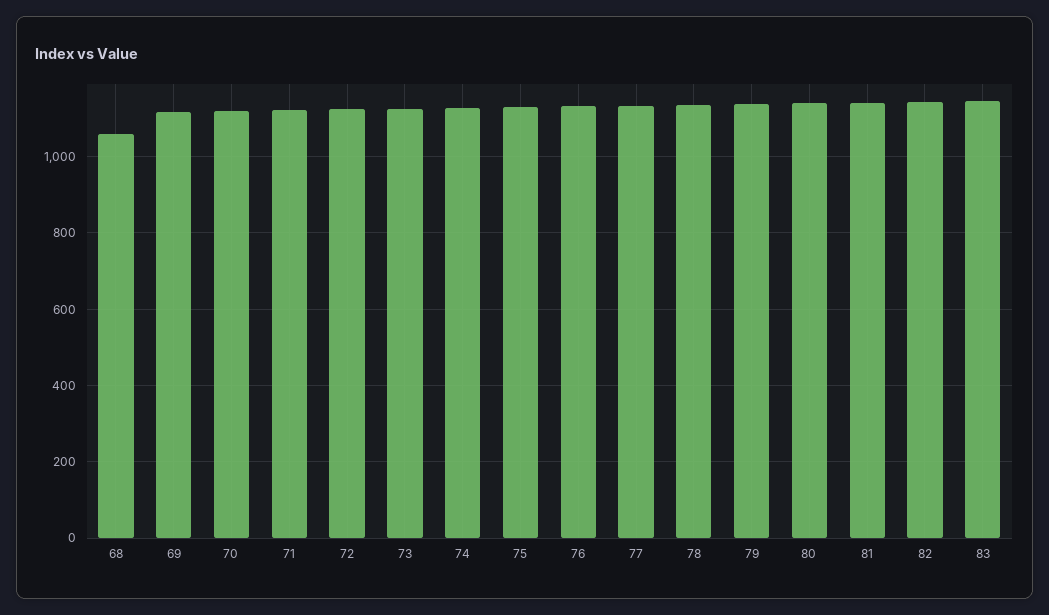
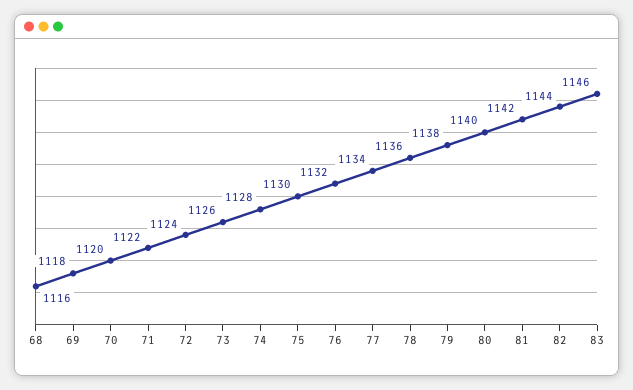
68: 1060 -> 1116

